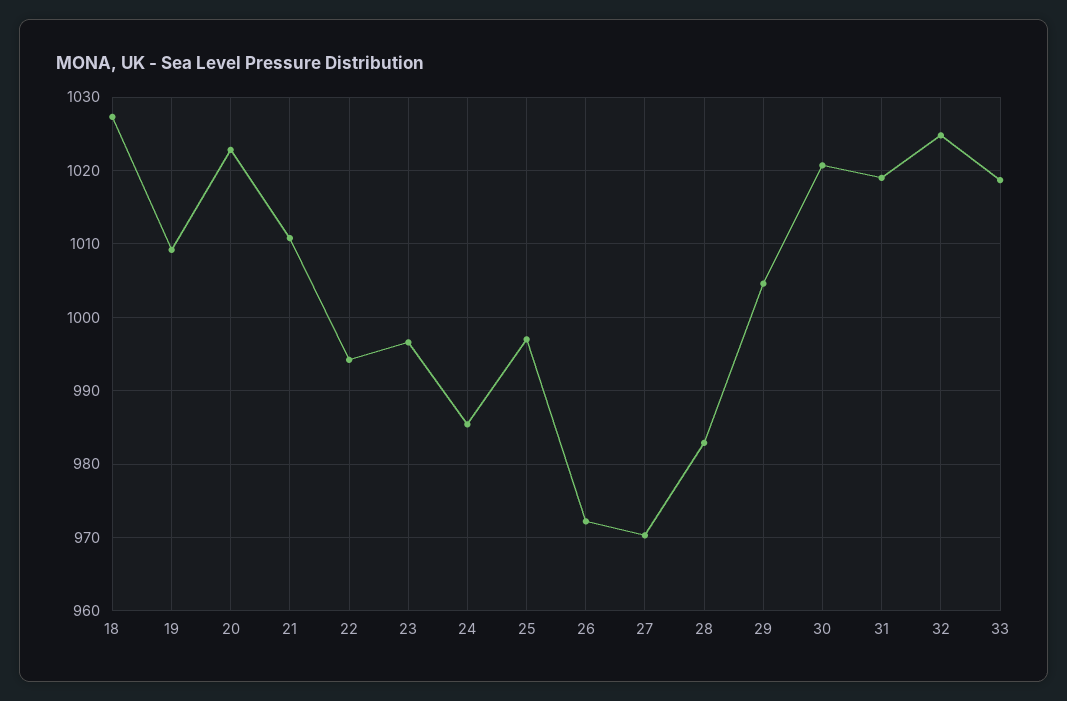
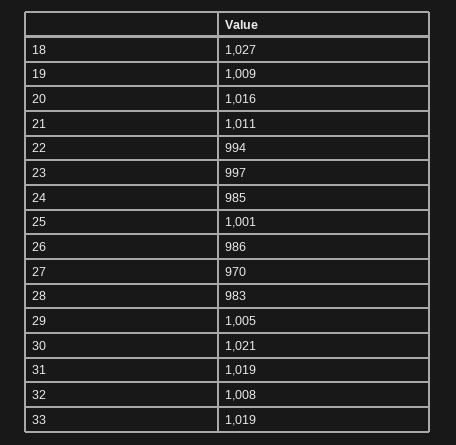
20: 1023 -> 1016
25: 997 -> 1001
26: 972 -> 986
32: 1025 -> 1008

